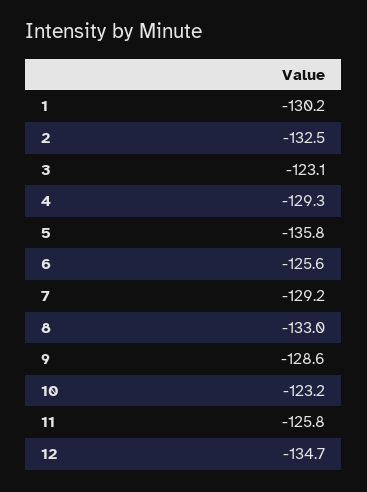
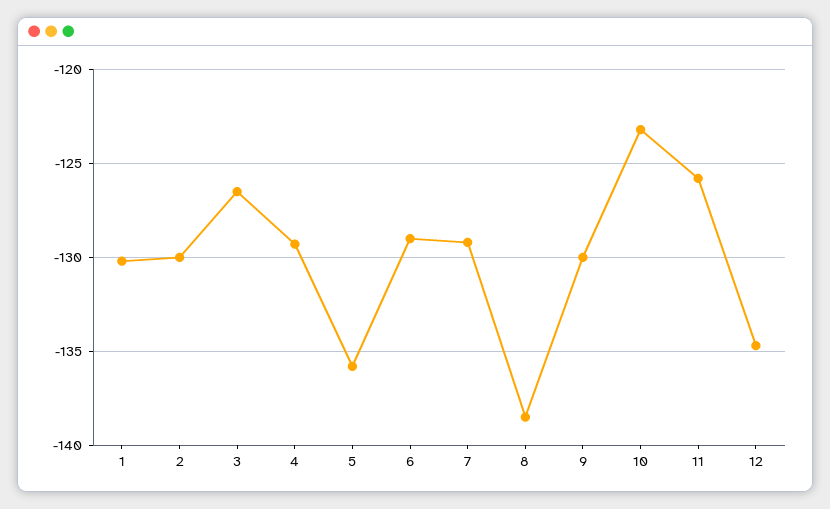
2: -132.5 -> -130
3: -123.1 -> -126.5
6: -125.6 -> -129
8: -133 -> -138.5
9: -128.6 -> -130

